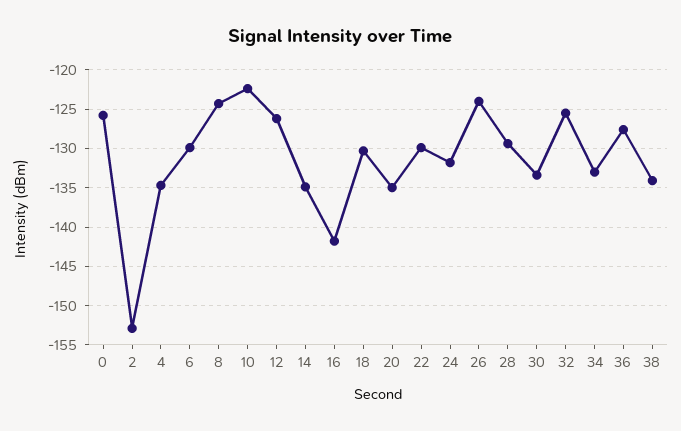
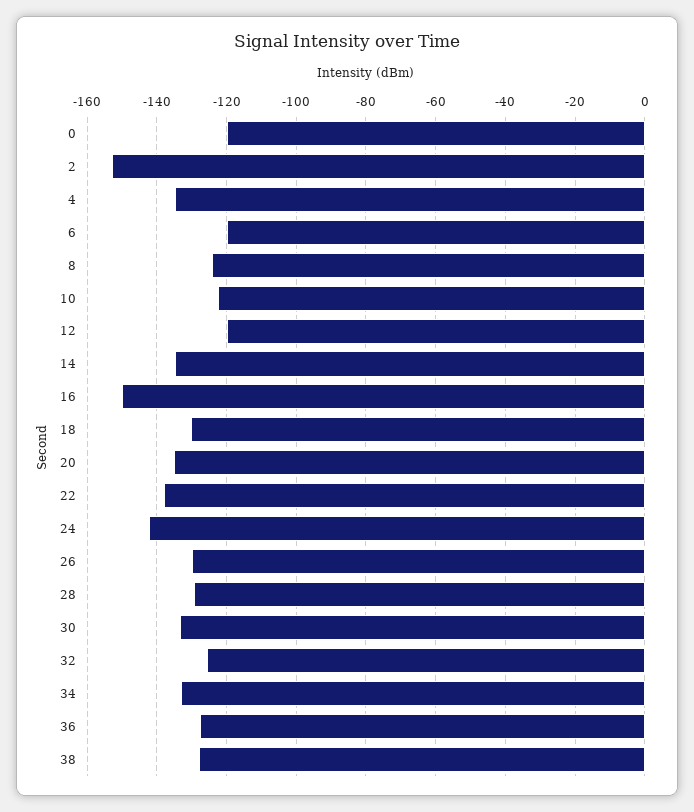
0: -126 -> -120
6: -130 -> -120
12: -126 -> -120
16: -142 -> -150
22: -130 -> -138
24: -132 -> -142
26: -124 -> -130
38: -134 -> -128

